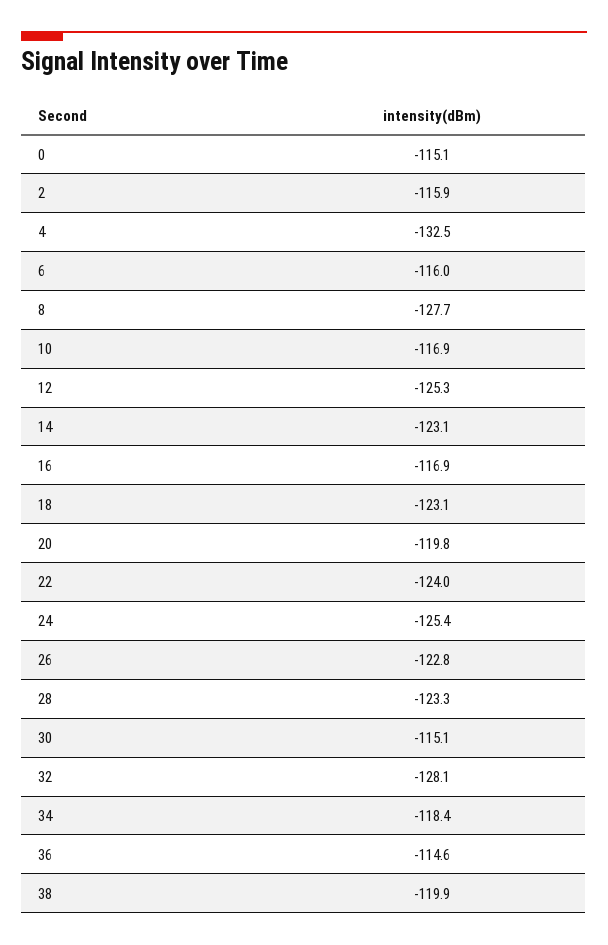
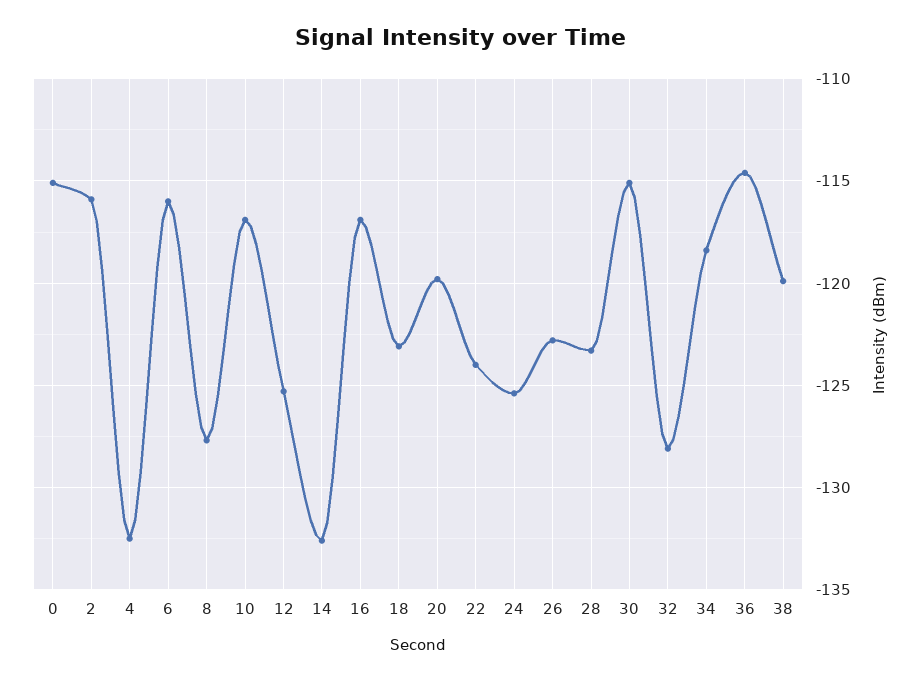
14: -123.1 -> -132.5

